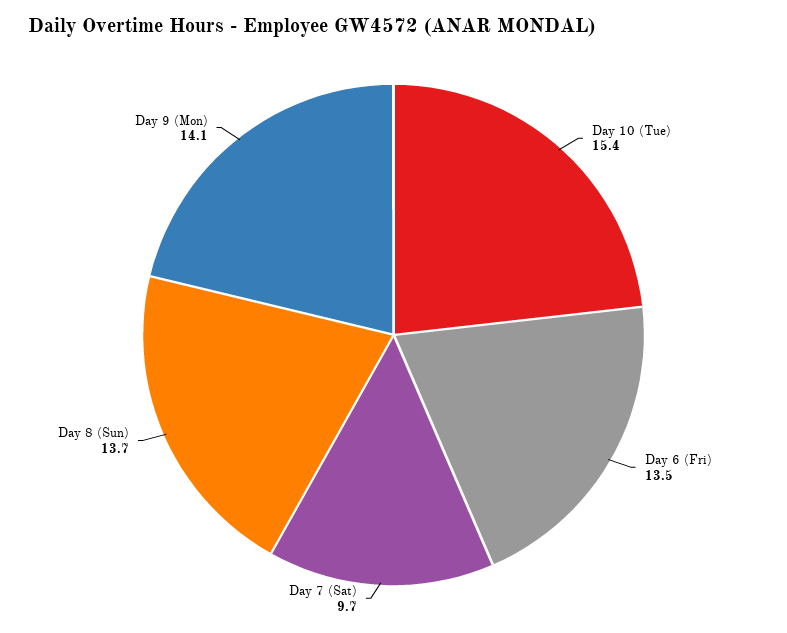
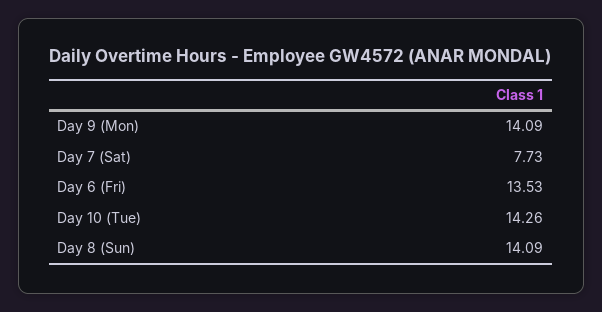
Day 10 (Tue): 15.4 -> 14.26
Day 7 (Sat): 9.7 -> 7.73
Day 8 (Sun): 13.7 -> 14.09

